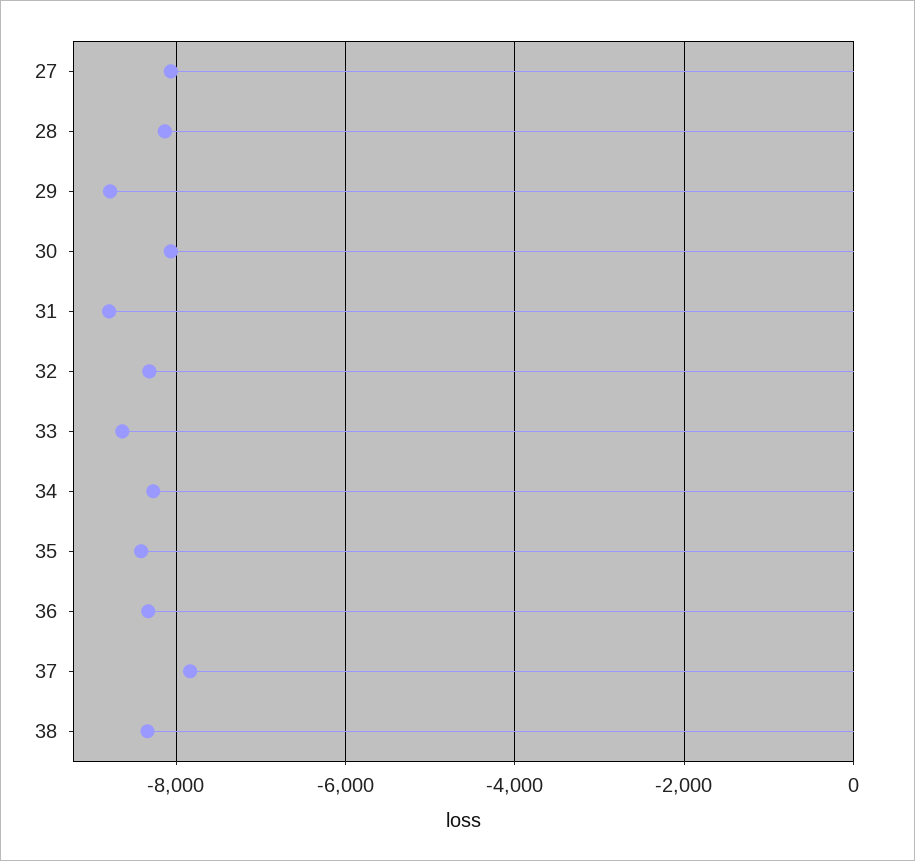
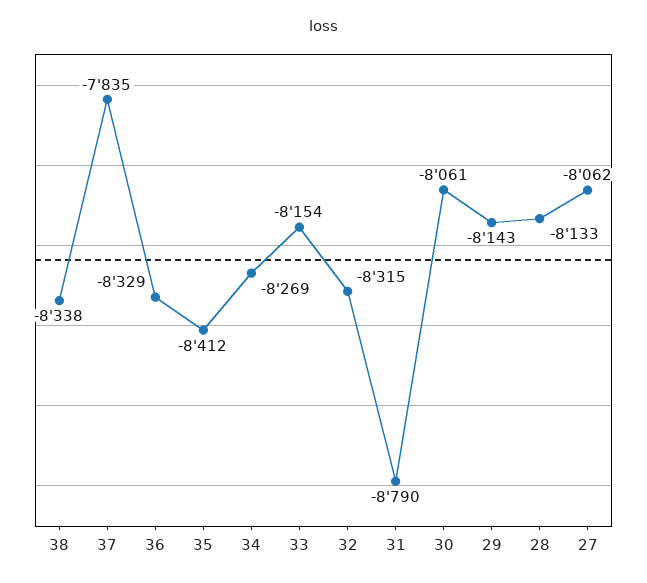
29: -8800 -> -8143
33: -8600 -> -8154

